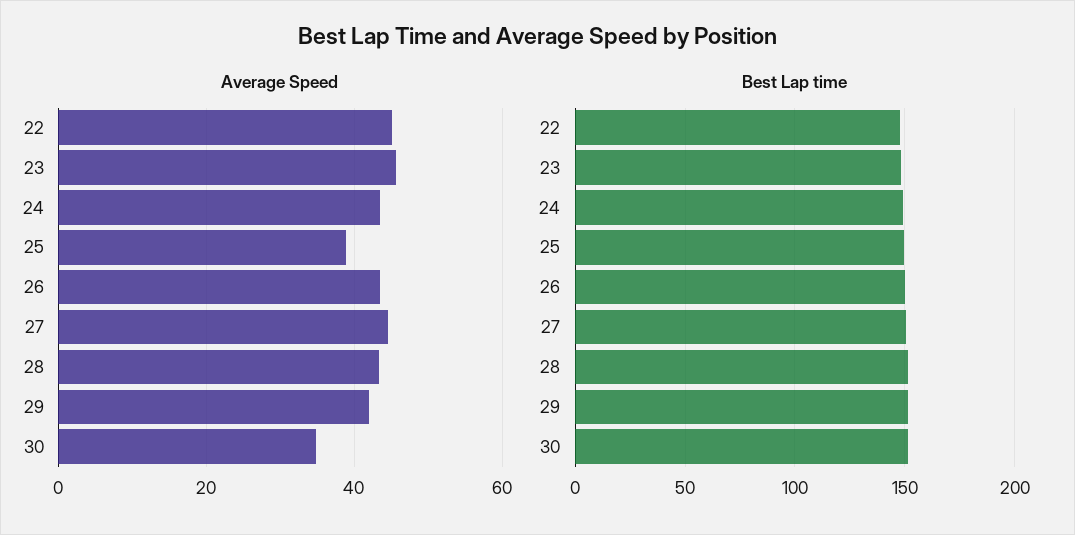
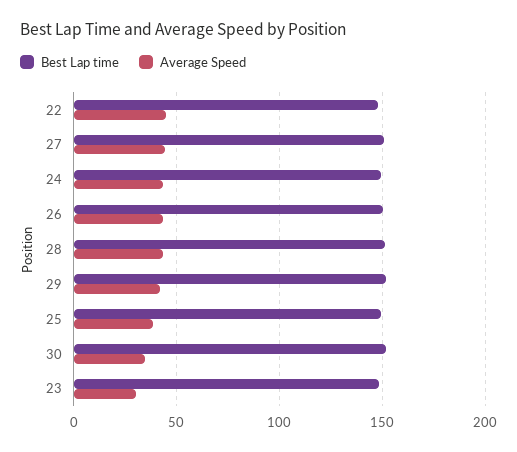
Average Speed, 23: 46 -> 30

